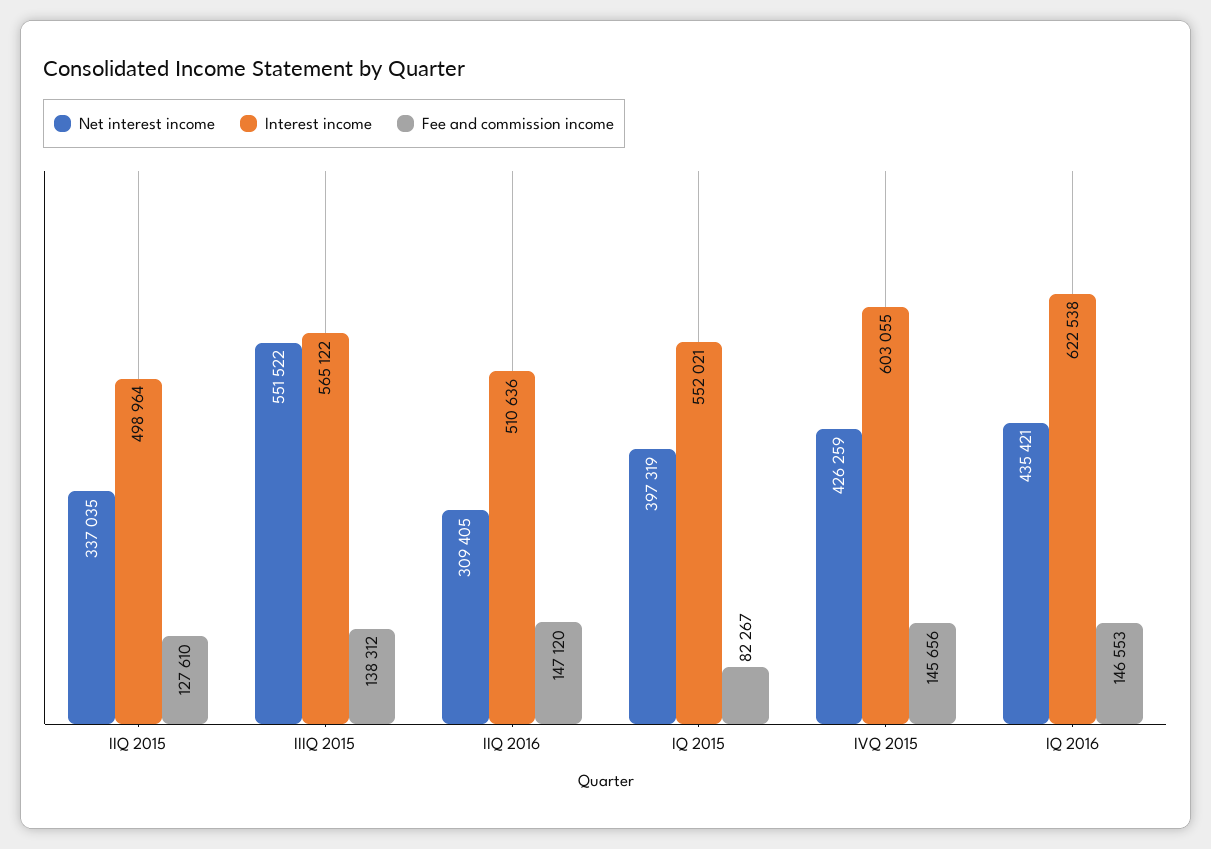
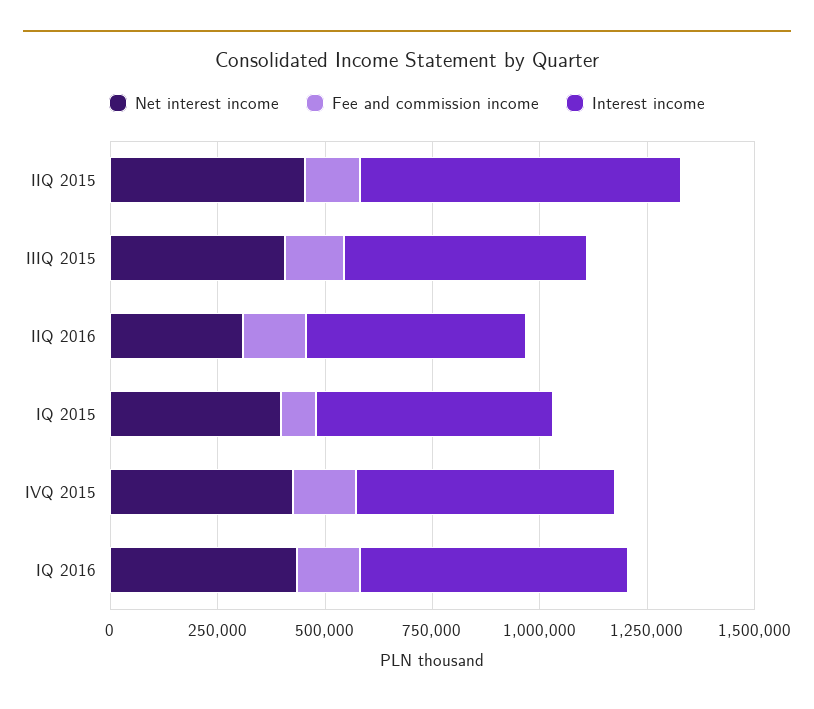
Net interest income, IIQ 2015: 337035 -> 450000
Interest income, IIQ 2015: 498964 -> 750000
Net interest income, IIIQ 2015: 551522 -> 400000

